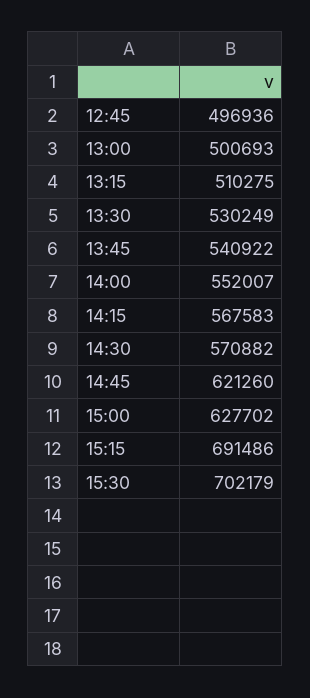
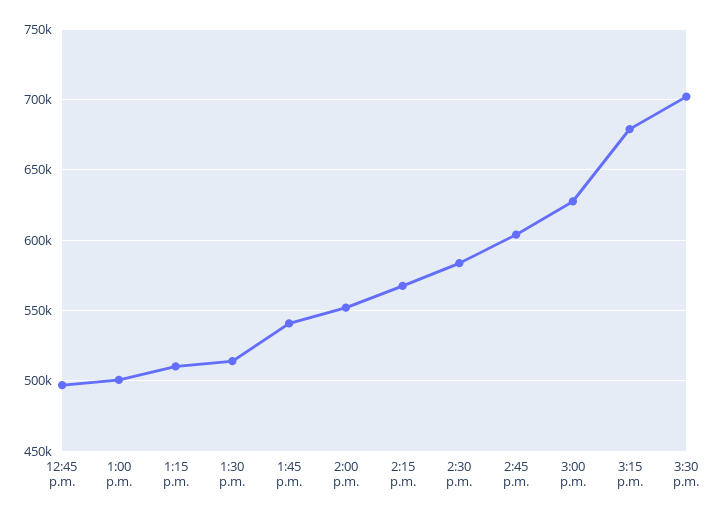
13:30: 530249 -> 515000
14:30: 570882 -> 585000
14:45: 621260 -> 605000
15:15: 691486 -> 680000

